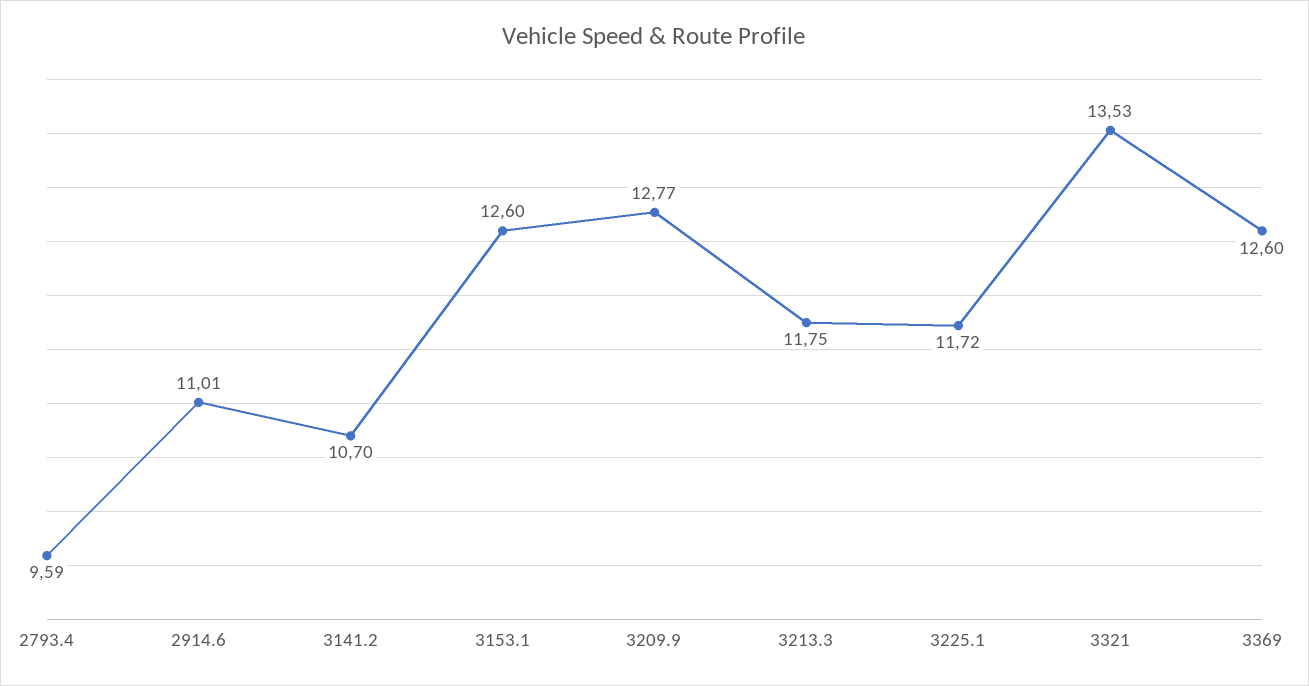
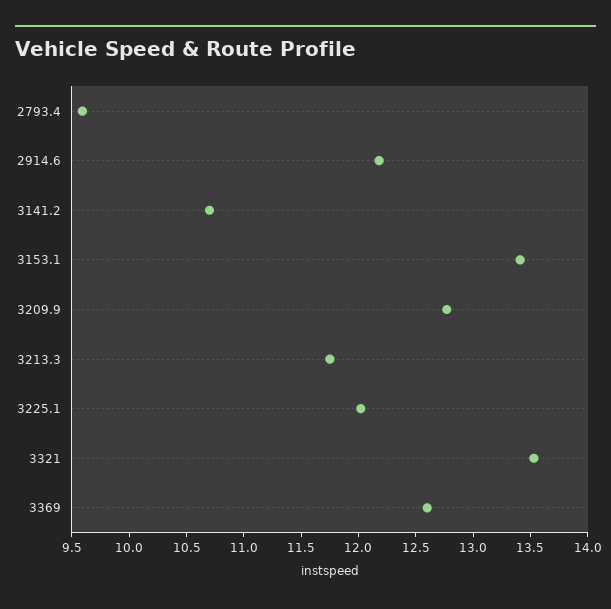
2914.6: 11.01 -> 12.2
3153.1: 12.6 -> 13.4
3225.1: 11.72 -> 12

